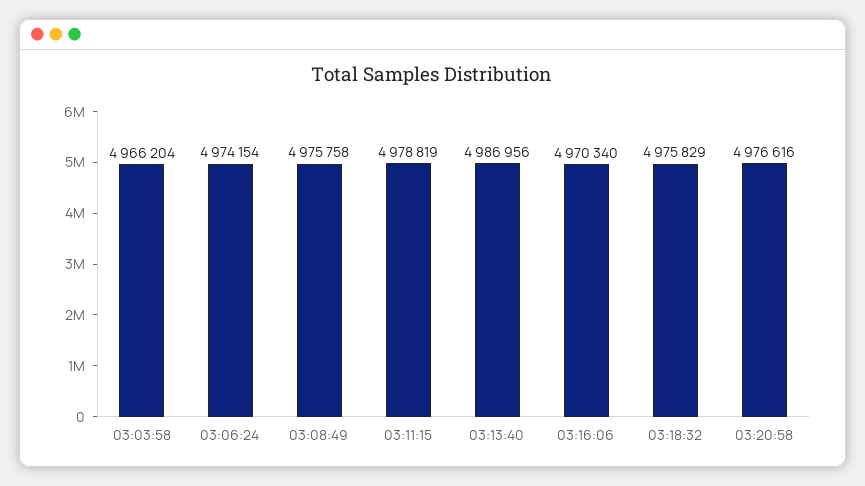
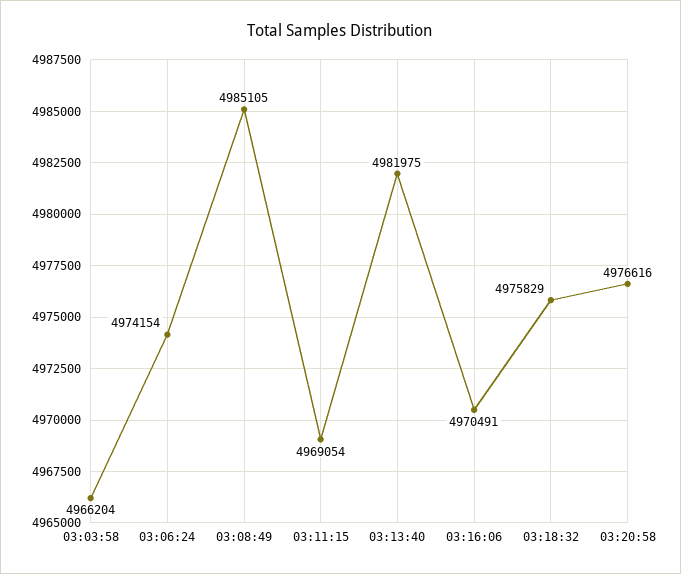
03:08:49: 4975758 -> 4985105
03:11:15: 4978819 -> 4969054
03:13:40: 4986956 -> 4981975
03:16:06: 4970340 -> 4970491

